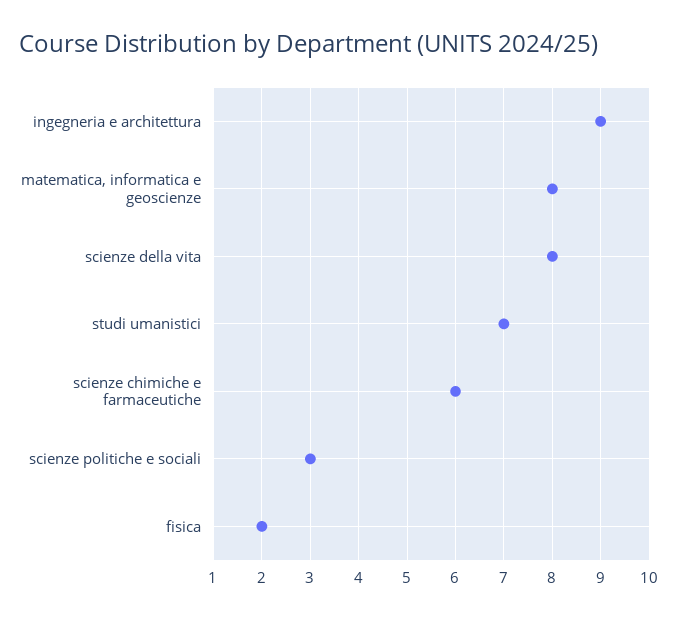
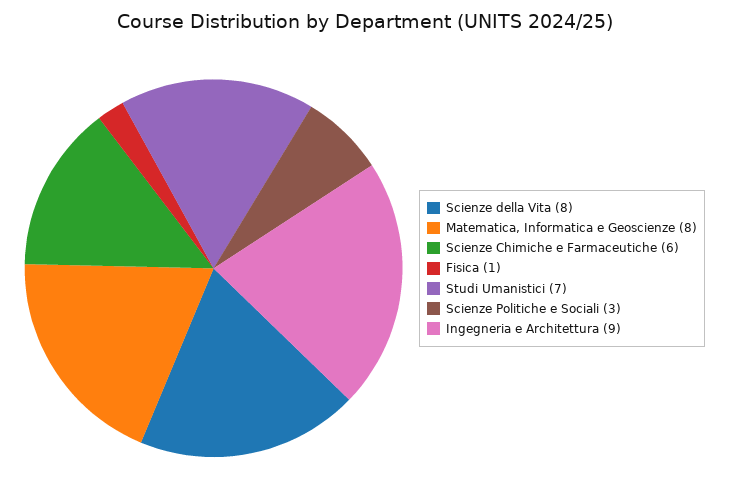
fisica: 2 -> 1

